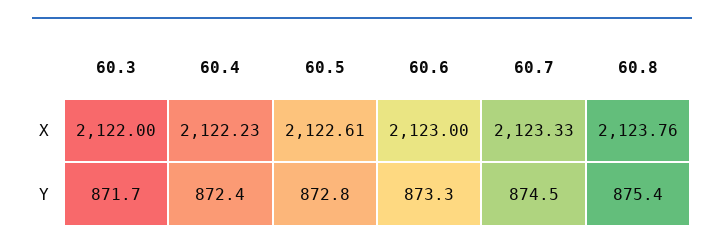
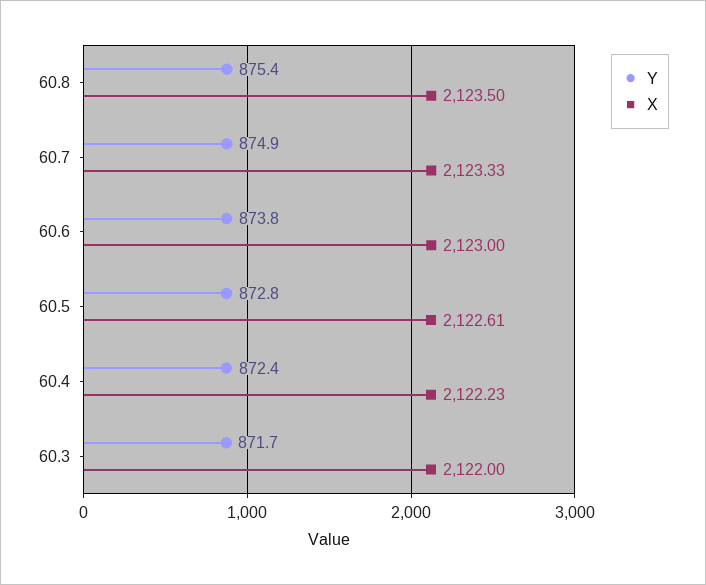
X, 60.8: 2123.76 -> 2123.5
Y, 60.6: 873.3 -> 873.8
Y, 60.7: 874.5 -> 874.9

